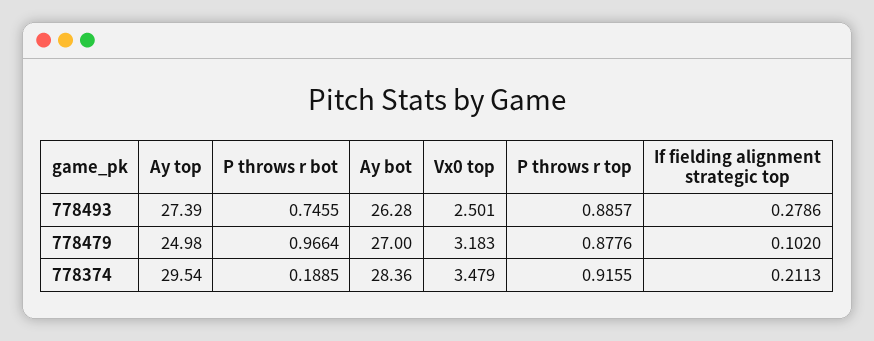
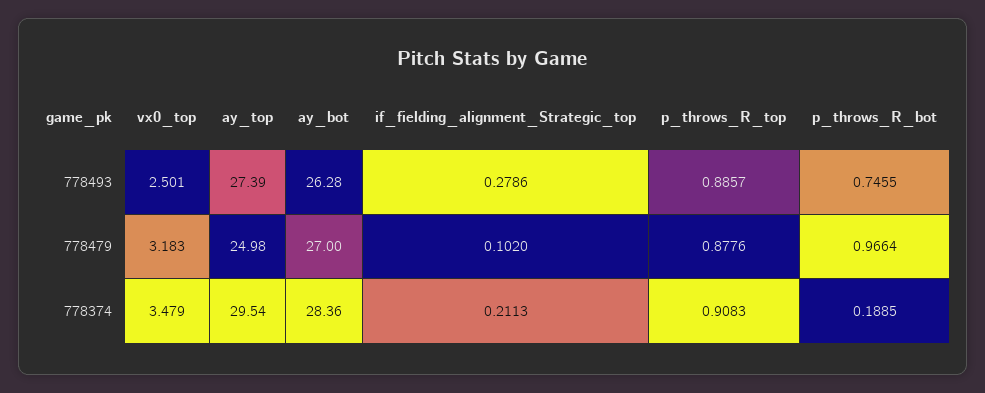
P throws r top, 778374: 0.9155 -> 0.9083

